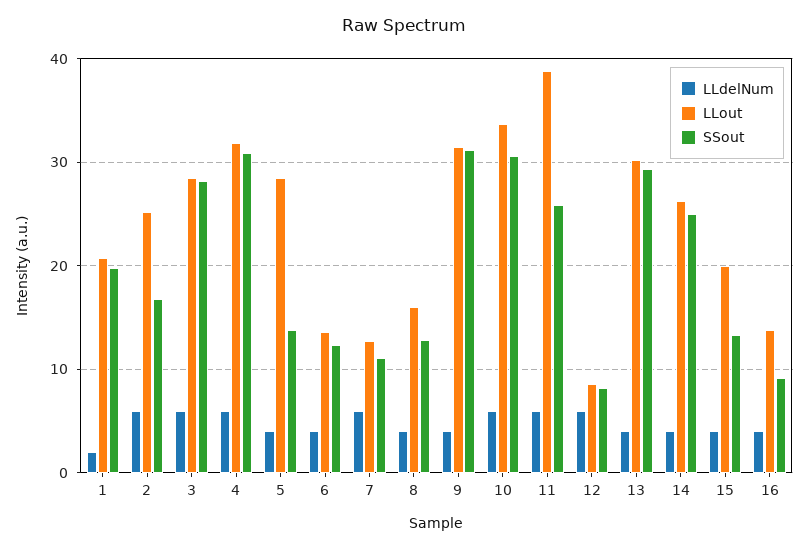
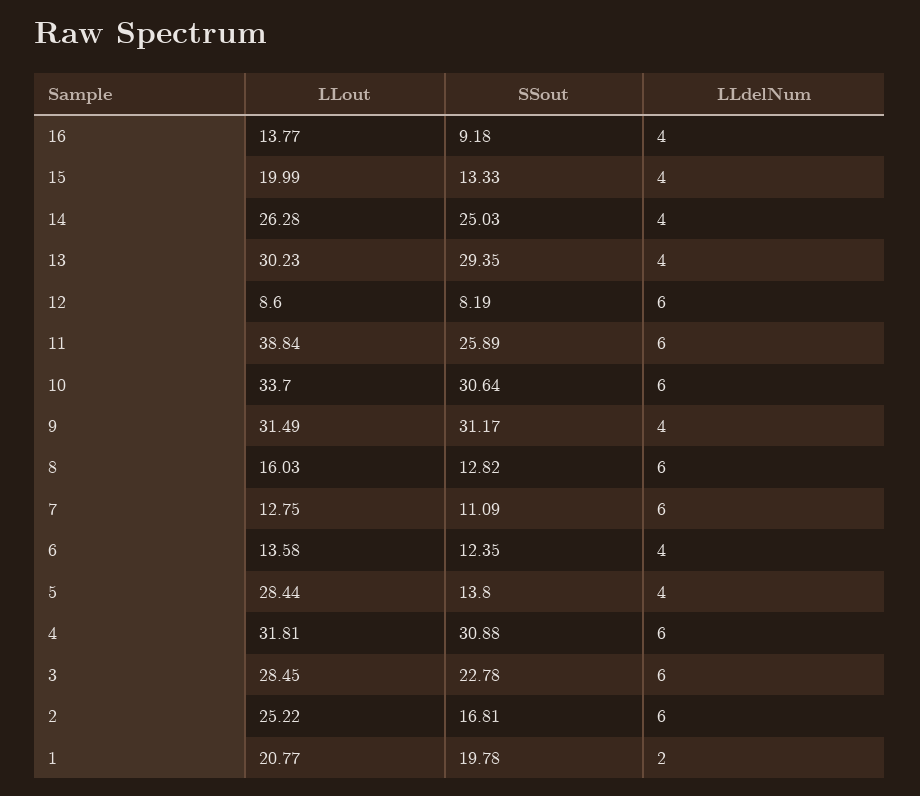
SSout, 3: 28 -> 22.78
LLdelNum, 8: 4 -> 6

